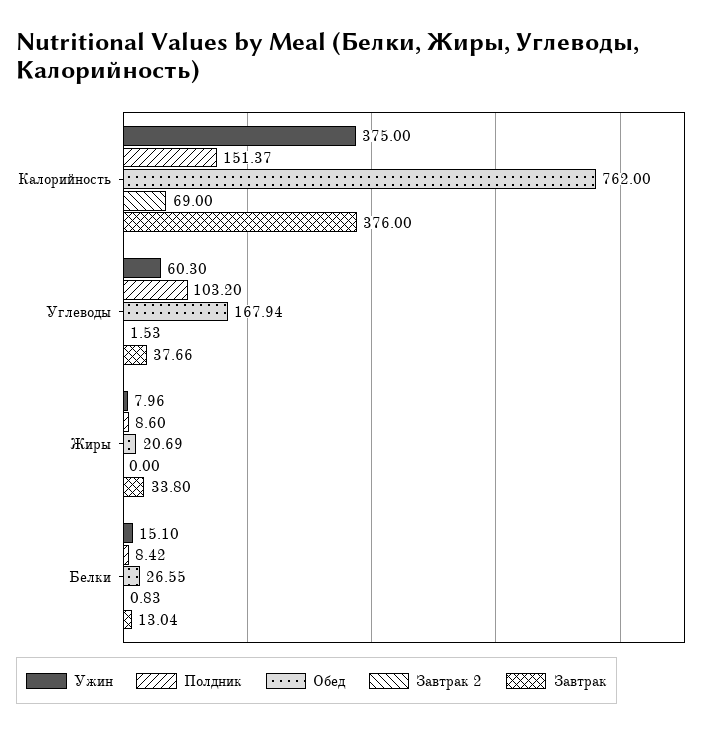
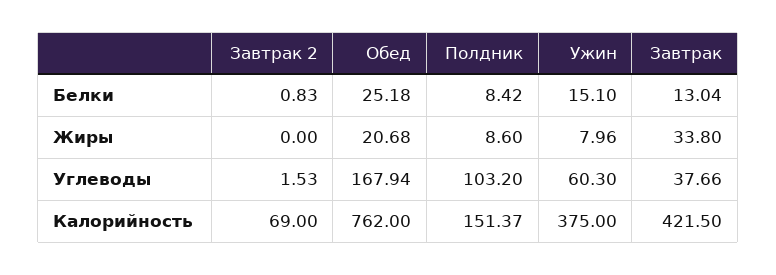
Завтрак, Калорийность: 376 -> 421.5
Обед, Жиры: 20.69 -> 20.68
Обед, Белки: 26.55 -> 25.18

